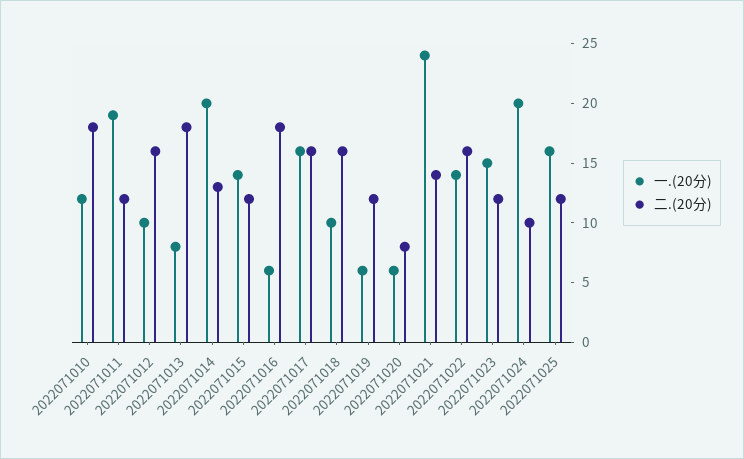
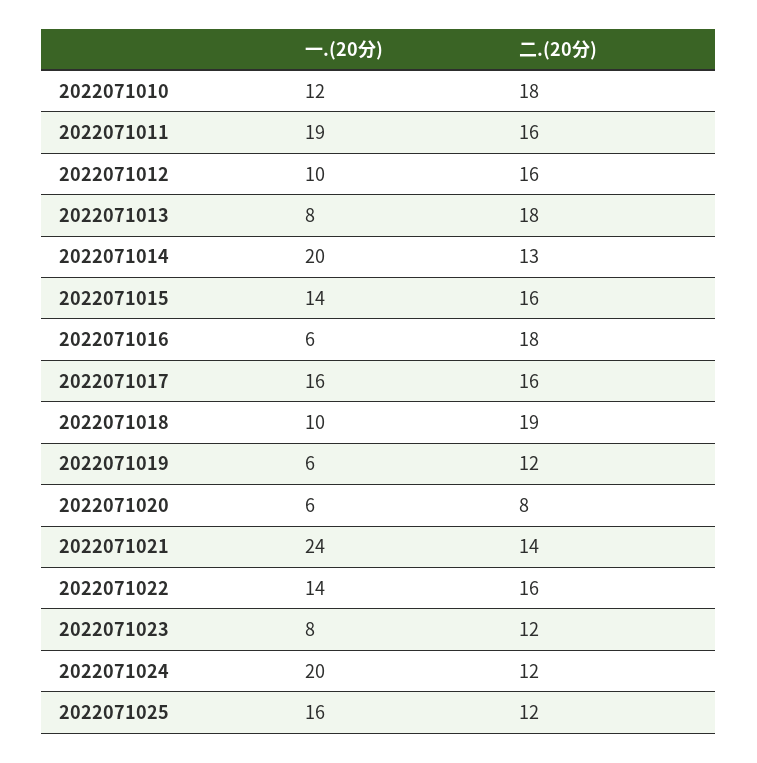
二.(20分), 2022071011: 12 -> 16
二.(20分), 2022071015: 12 -> 16
二.(20分), 2022071018: 16 -> 19
一.(20分), 2022071023: 15 -> 8
二.(20分), 2022071024: 10 -> 12

